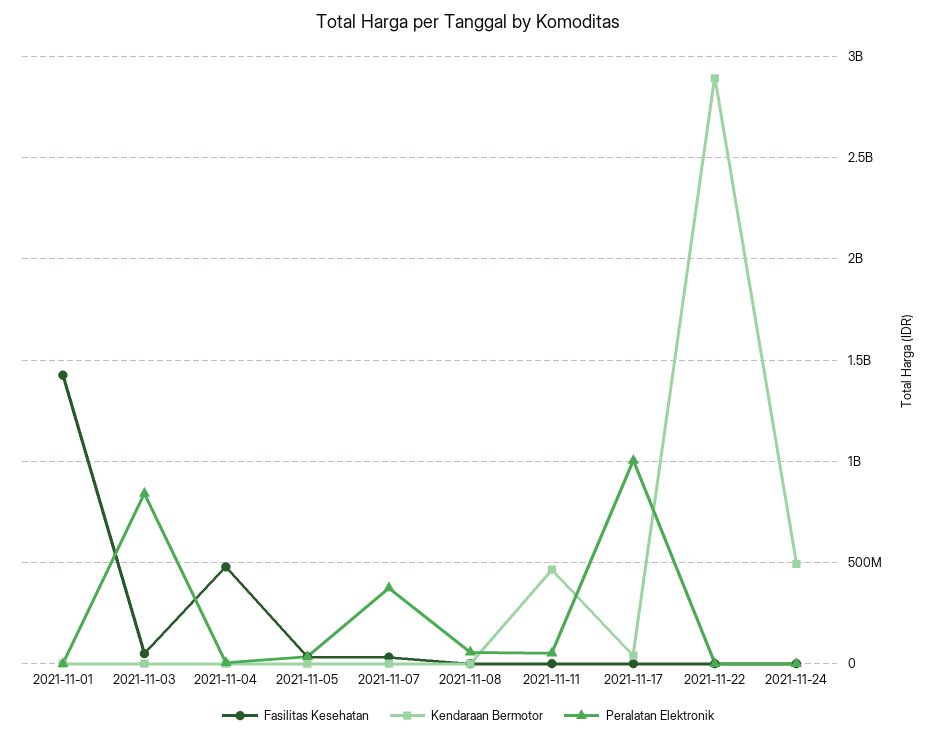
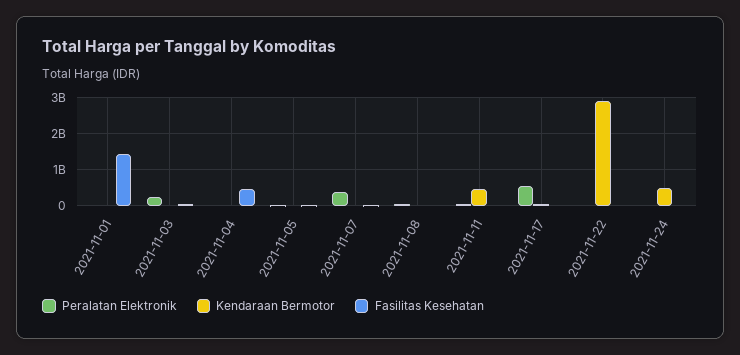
Peralatan Elektronik, 2021-11-03: 850000000 -> 200000000
Peralatan Elektronik, 2021-11-17: 1000000000 -> 600000000

